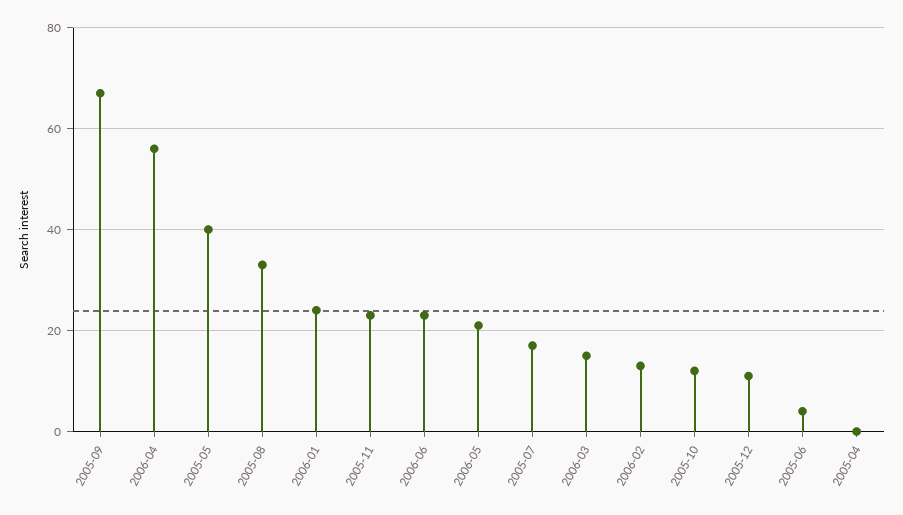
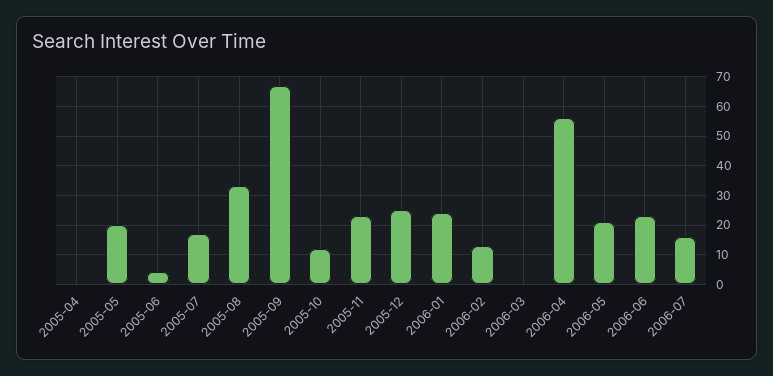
2005-05: 40 -> 20
2006-03: 15 -> 0
2005-12: 10 -> 25
2006-07: none -> 15

